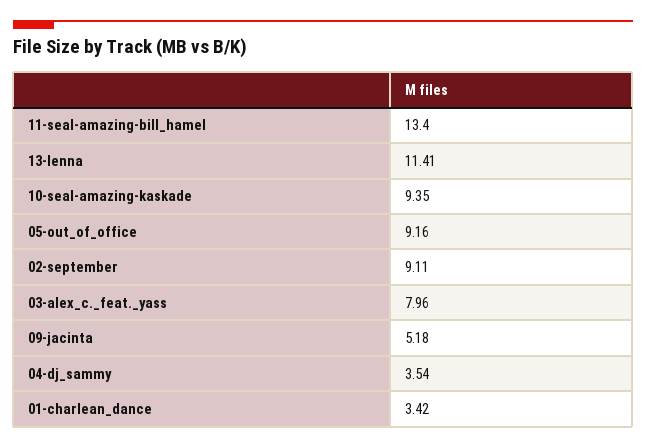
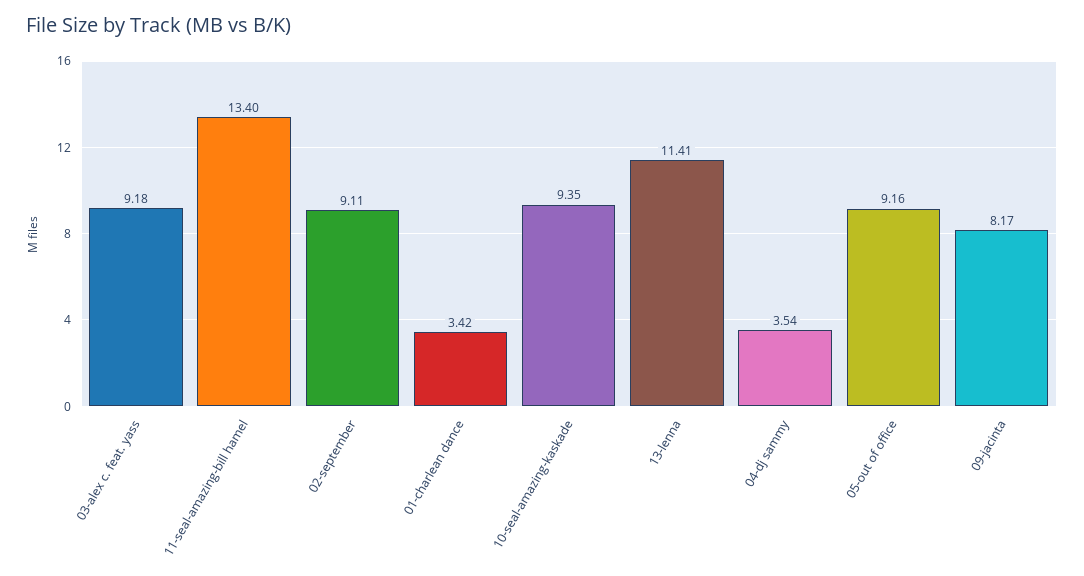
03-alex_c._feat._yass: 7.96 -> 9.18
09-jacinta: 5.18 -> 8.17

